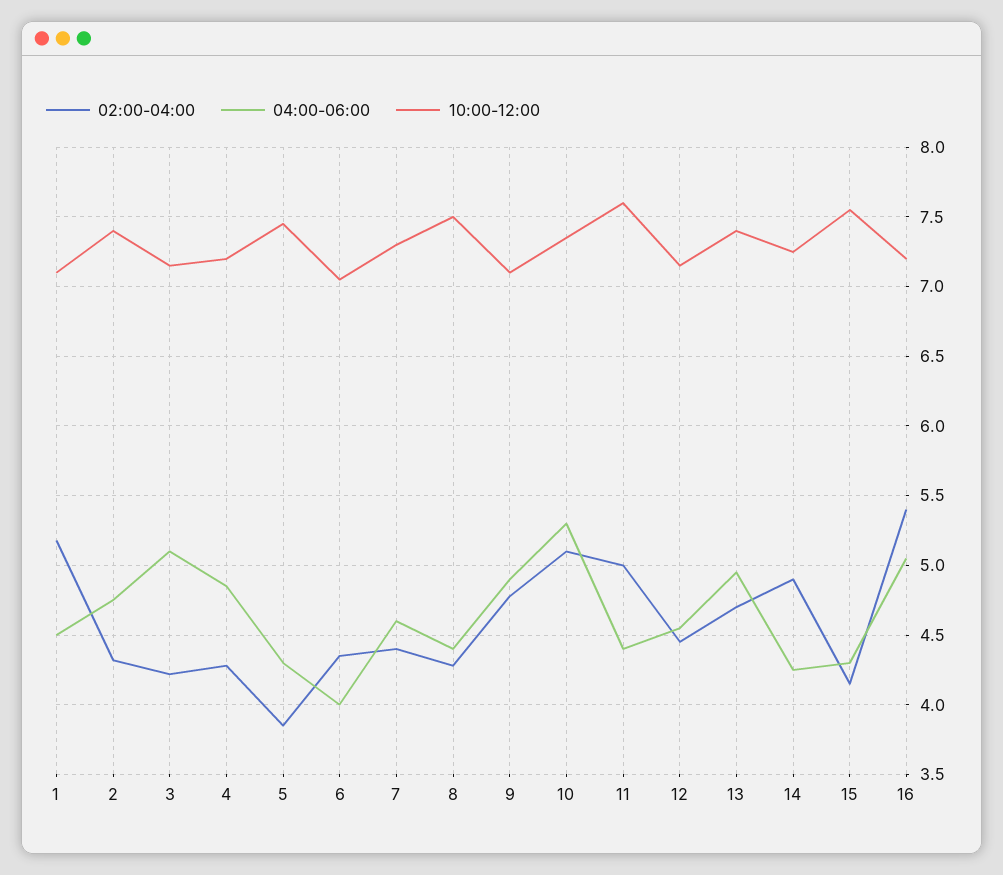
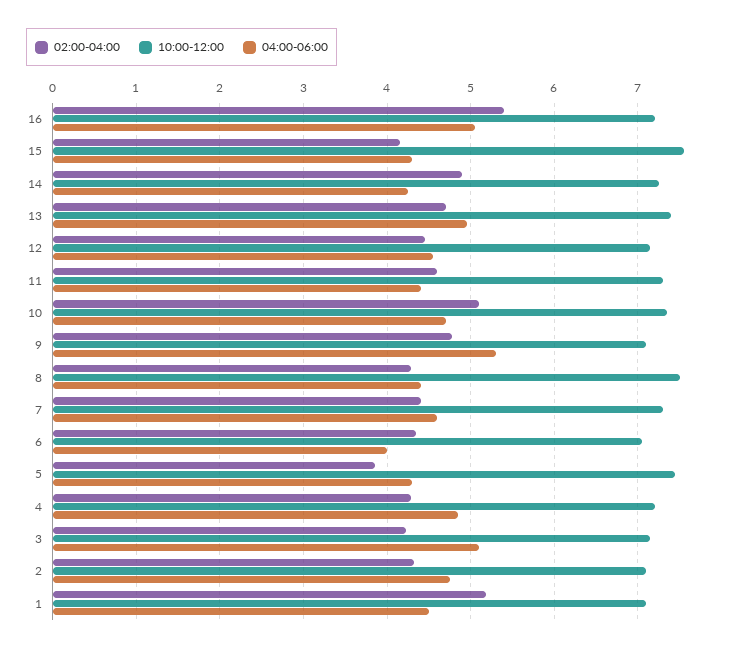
10:00-12:00, 2: 7.4 -> 7.1
04:00-06:00, 9: 4.9 -> 5.3
04:00-06:00, 10: 5.3 -> 4.7
02:00-04:00, 11: 5 -> 4.6
10:00-12:00, 11: 7.6 -> 7.3

